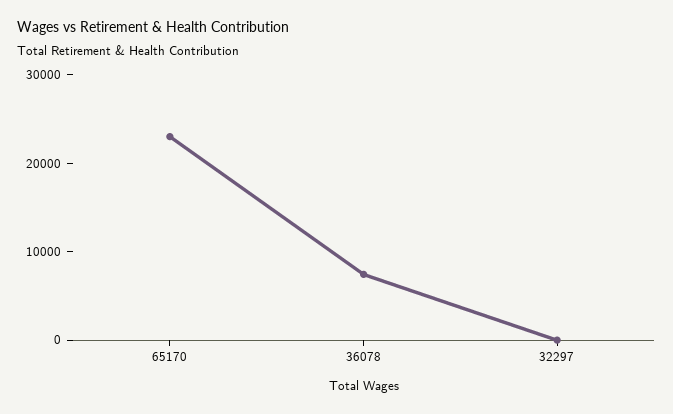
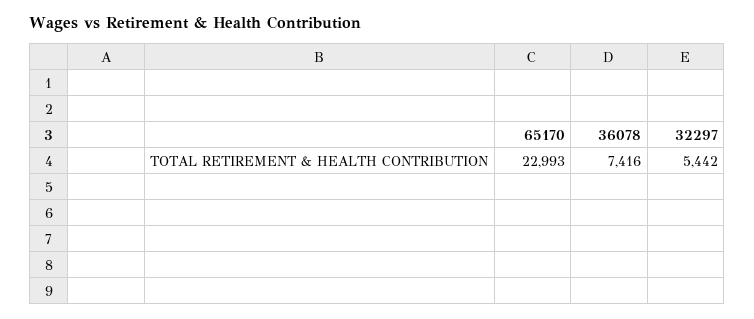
32297: 0 -> 5442

